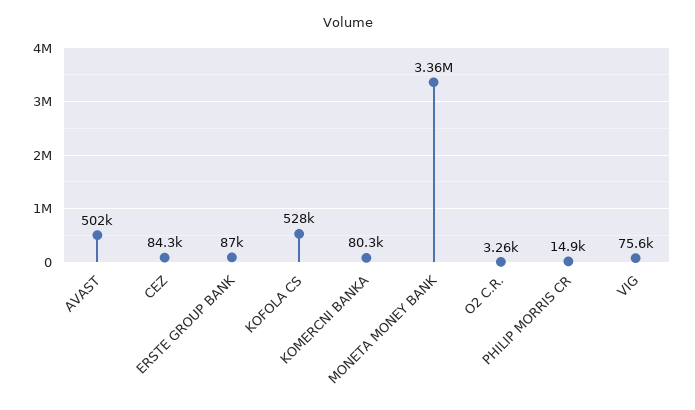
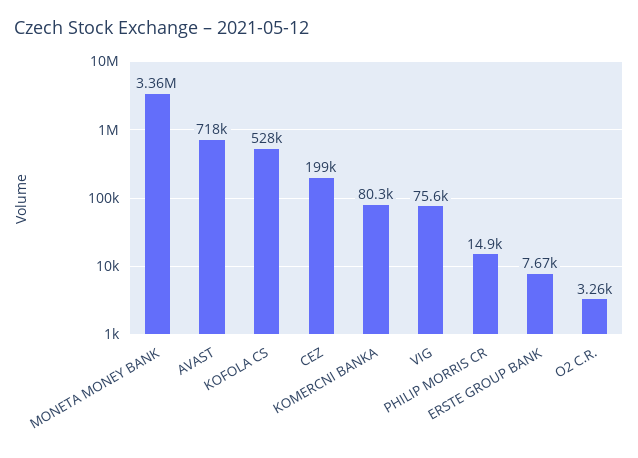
AVAST: 502000 -> 718000
CEZ: 84300 -> 199000
ERSTE GROUP BANK: 87000 -> 7670

